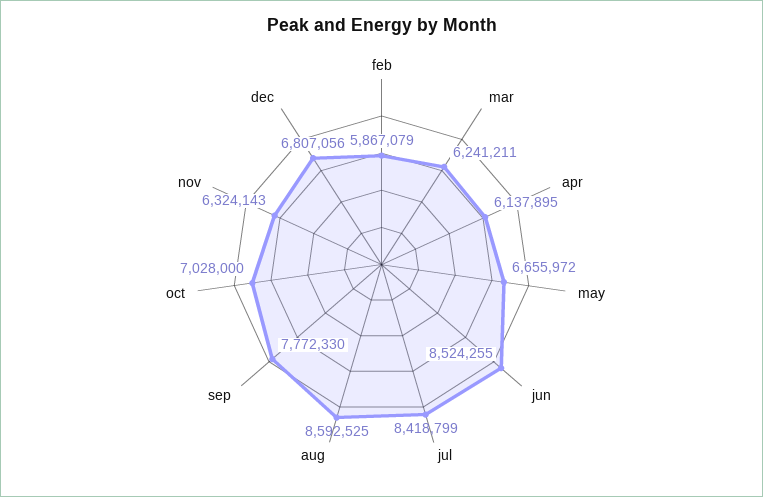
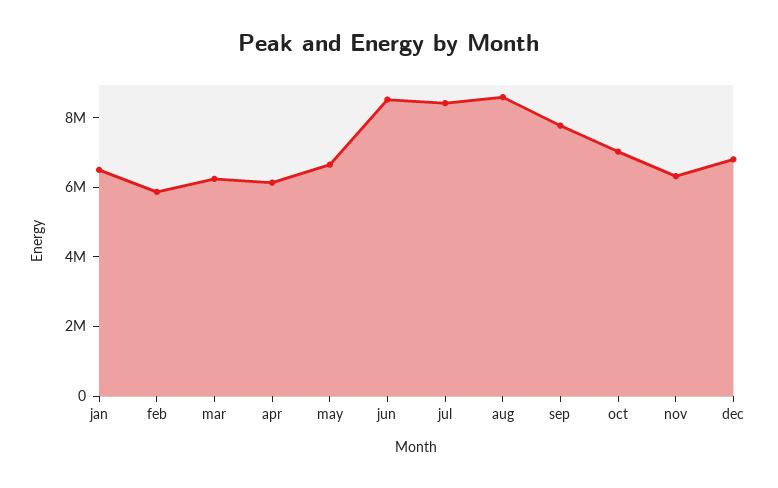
jan: none -> 6500000

